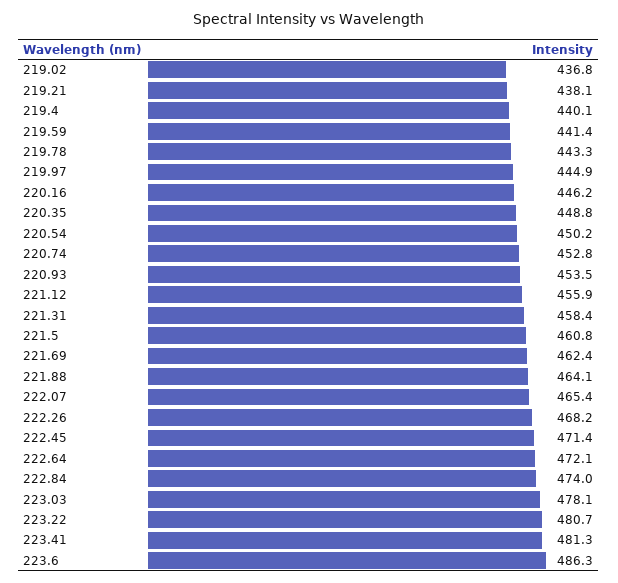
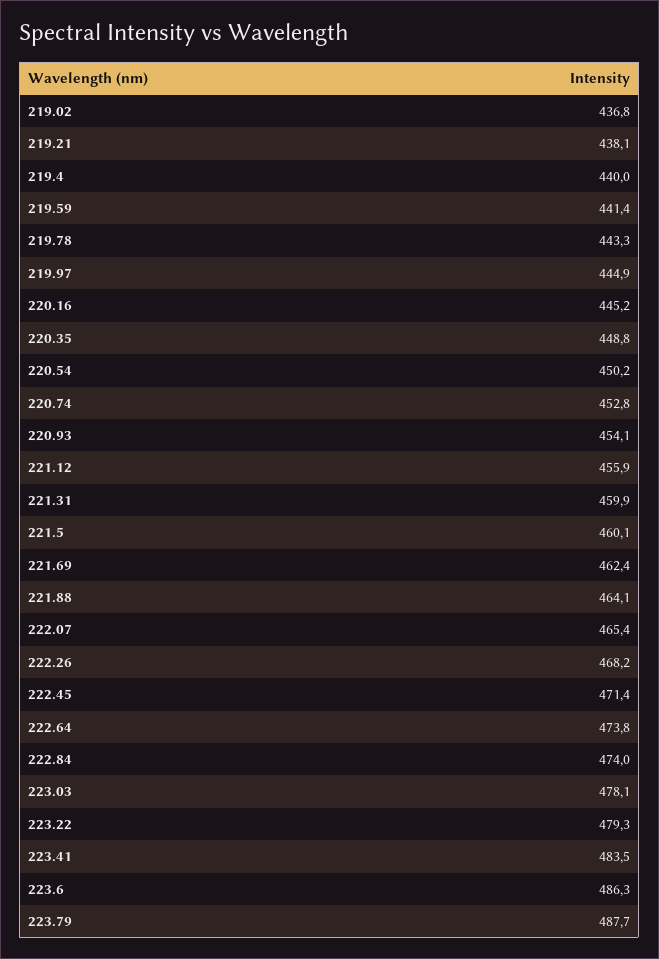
219.4: 440.1 -> 440
220.16: 446.2 -> 445.2
220.93: 453.5 -> 454.1
221.31: 458.4 -> 459.9
221.5: 460.8 -> 460.1
222.64: 472.1 -> 473.8
223.22: 480.7 -> 479.3
223.41: 481.3 -> 483.5
223.79: none -> 487.7

